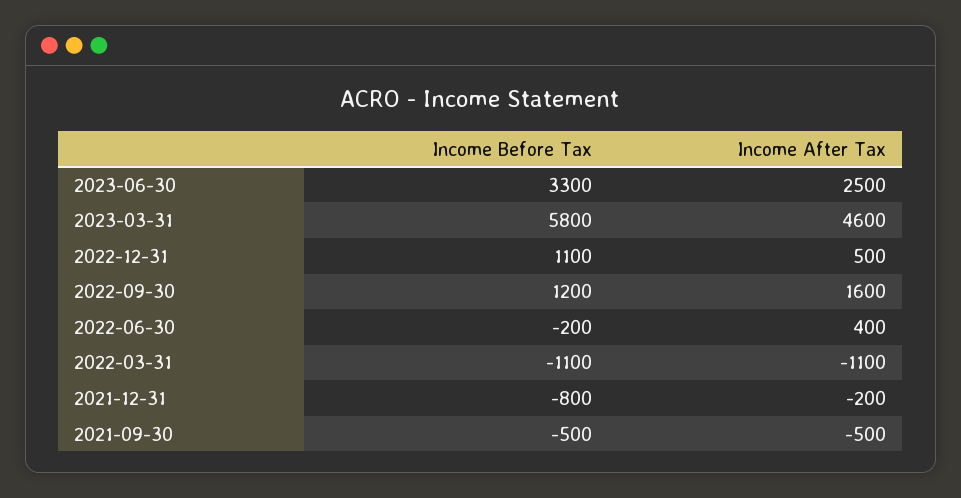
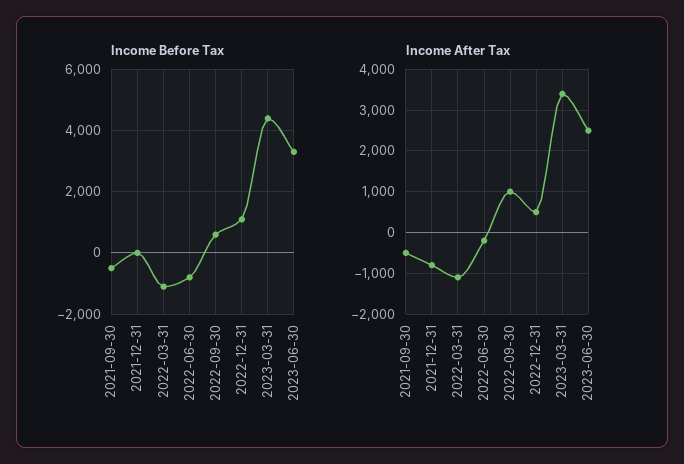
Income Before Tax, 2023-03-31: 5800 -> 4400
Income After Tax, 2023-03-31: 4600 -> 3400
Income Before Tax, 2022-09-30: 1200 -> 600
Income After Tax, 2022-09-30: 1600 -> 1000
Income Before Tax, 2022-06-30: -200 -> -800
Income After Tax, 2022-06-30: 400 -> -200
Income Before Tax, 2021-12-31: -800 -> 0
Income After Tax, 2021-12-31: -200 -> -800

